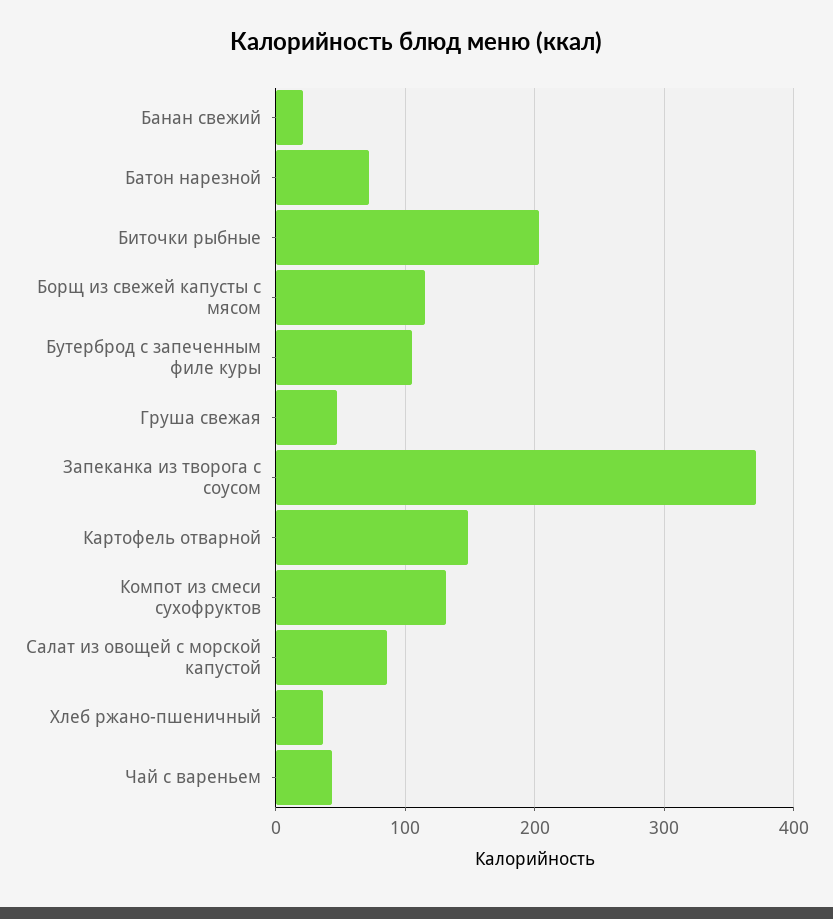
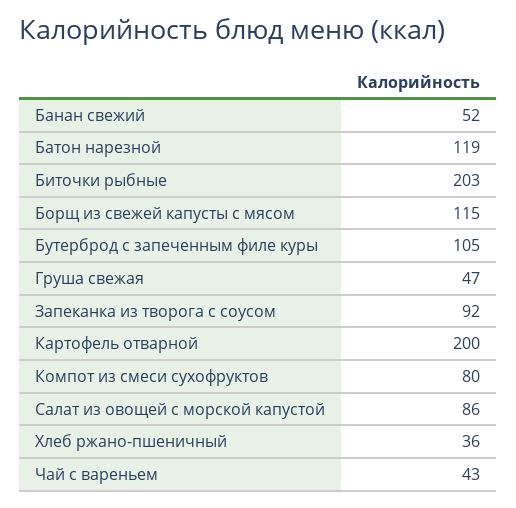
Банан свежий: 20 -> 52
Батон нарезной: 70 -> 119
Запеканка из творога с соусом: 370 -> 92
Картофель отварной: 150 -> 200
Компот из смеси сухофруктов: 130 -> 80

